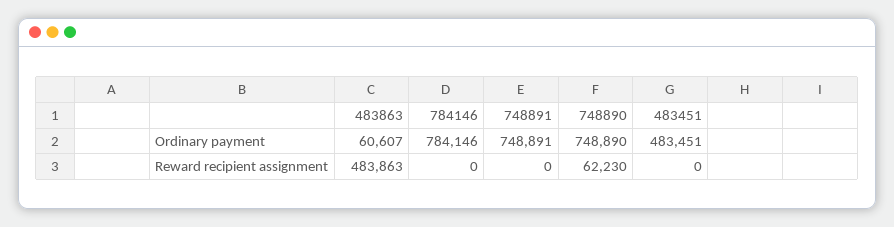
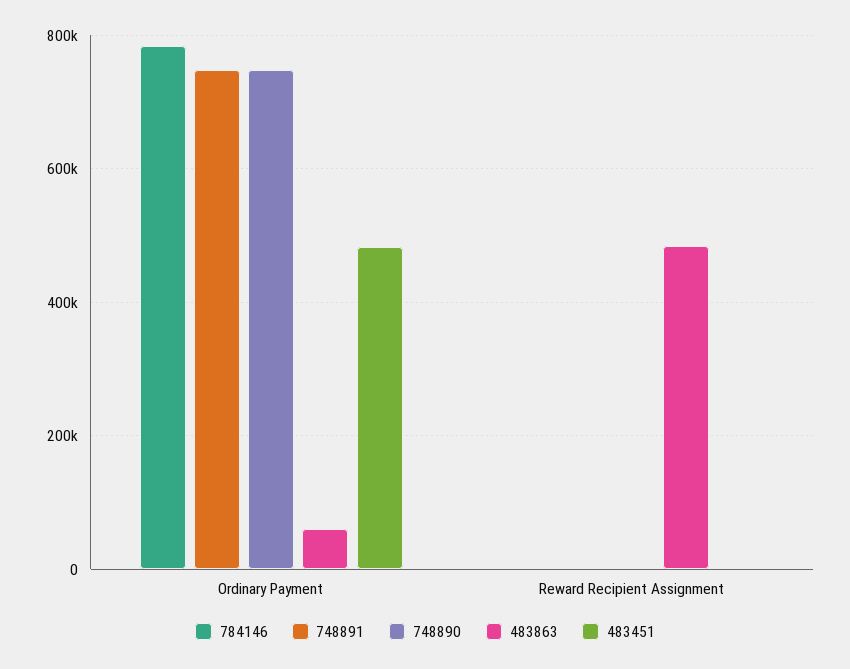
748890, Reward recipient assignment: 62230 -> 0

